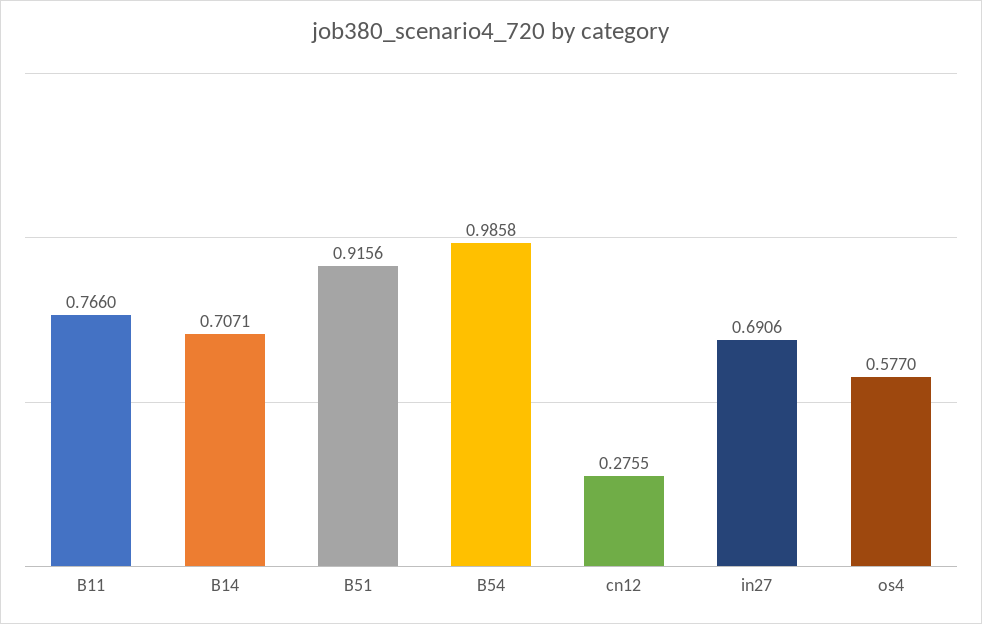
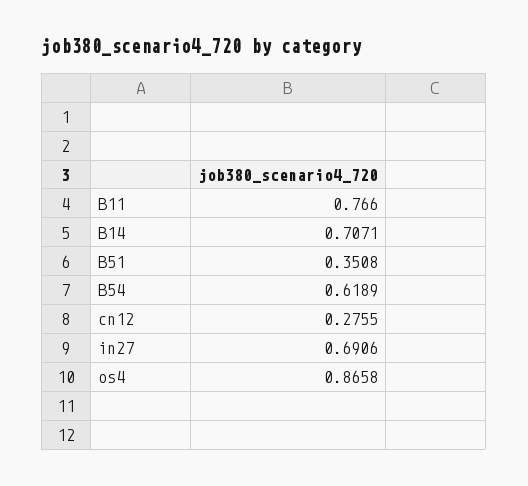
B51: 0.9156 -> 0.3508
B54: 0.9858 -> 0.6189
os4: 0.577 -> 0.8658

